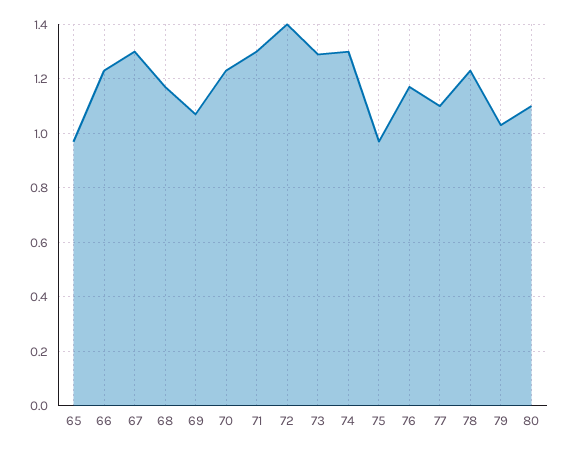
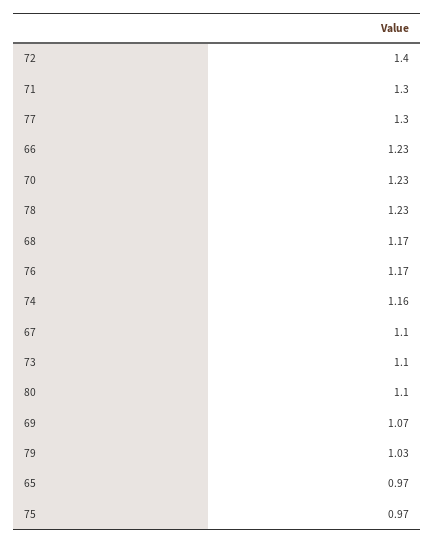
67: 1.3 -> 1.1
73: 1.3 -> 1.1
74: 1.3 -> 1.16
77: 1.1 -> 1.3

